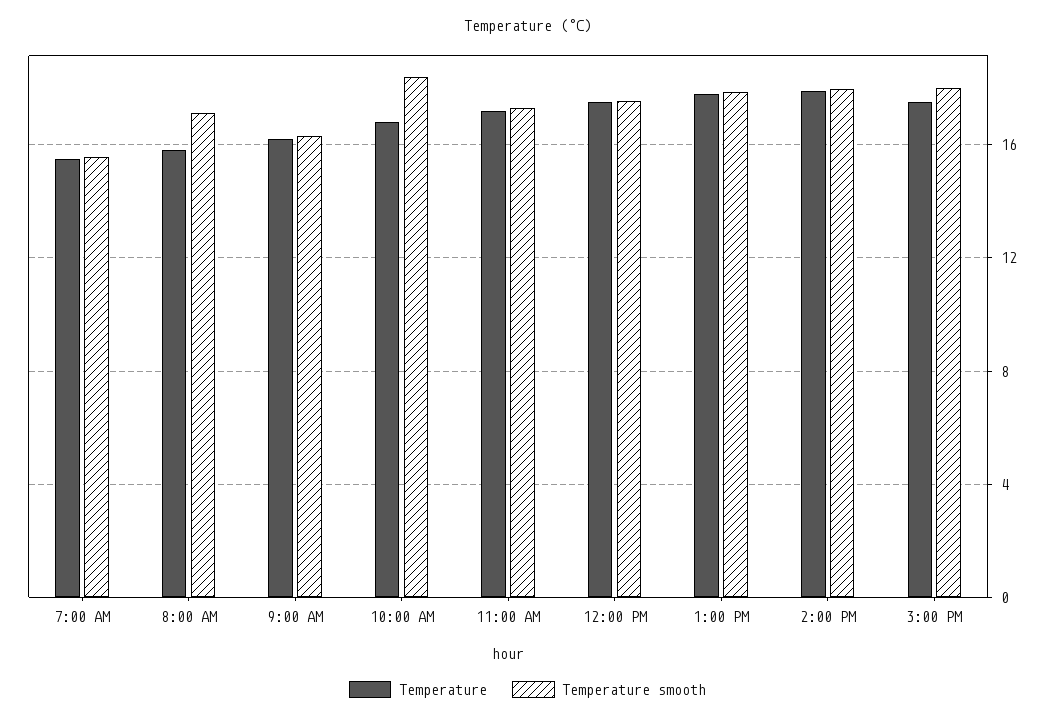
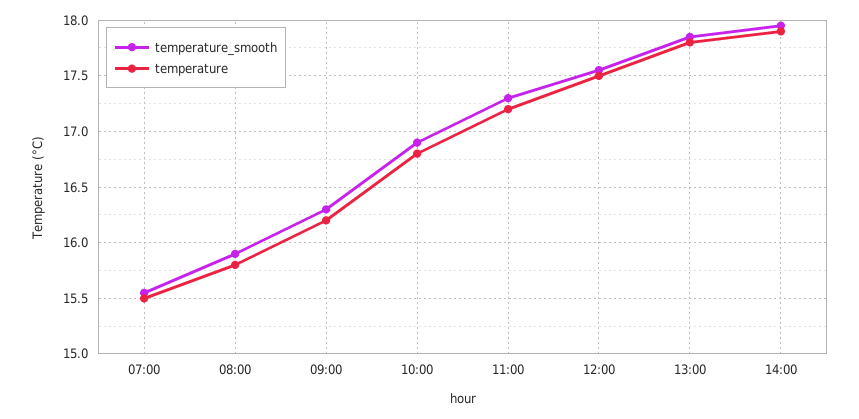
Temperature smooth, 8:00 AM: 17 -> 15.9
Temperature smooth, 10:00 AM: 18.5 -> 16.9
Temperature, 3:00 PM: 17.5 -> none
Temperature smooth, 3:00 PM: 18 -> none

